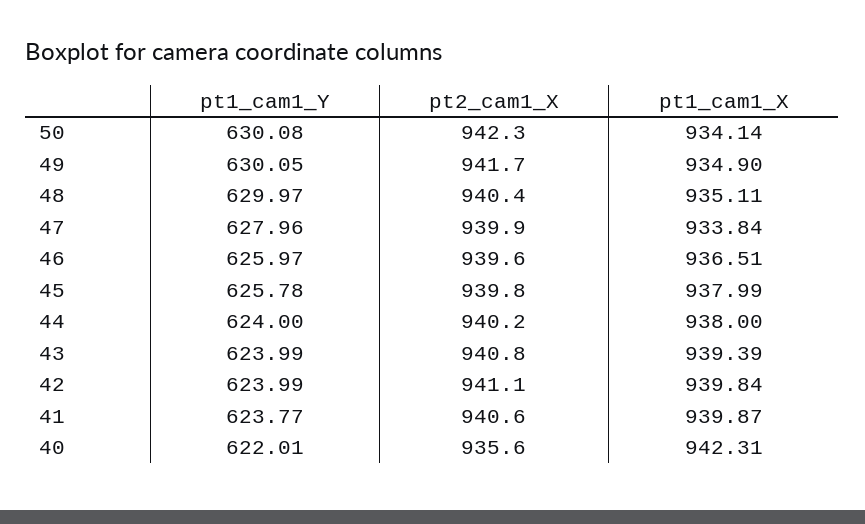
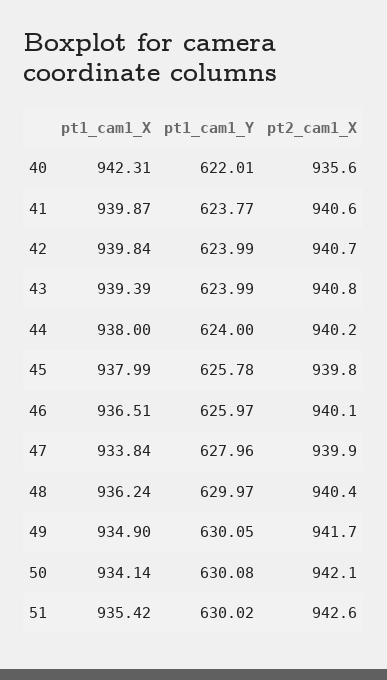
pt2_cam1_X, 50: 942.3 -> 942.1
pt1_cam1_X, 48: 935.11 -> 936.24
pt2_cam1_X, 46: 939.6 -> 940.1
pt2_cam1_X, 42: 941.1 -> 940.7
pt1_cam1_X, 51: none -> 935.42
pt1_cam1_Y, 51: none -> 630.02
pt2_cam1_X, 51: none -> 942.6

